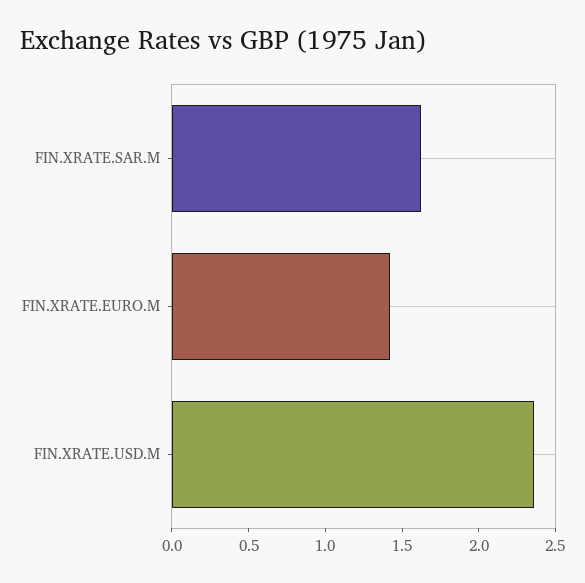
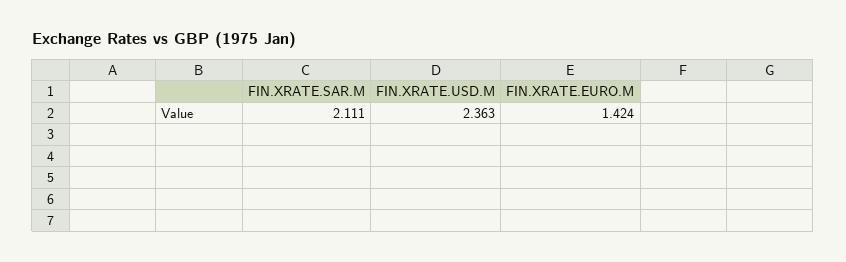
FIN.XRATE.SAR.M: 1.6 -> 2.111

